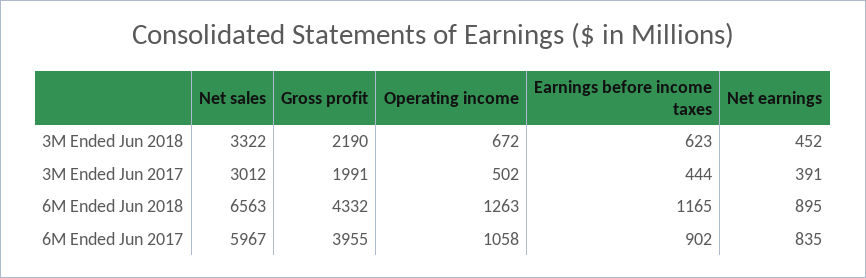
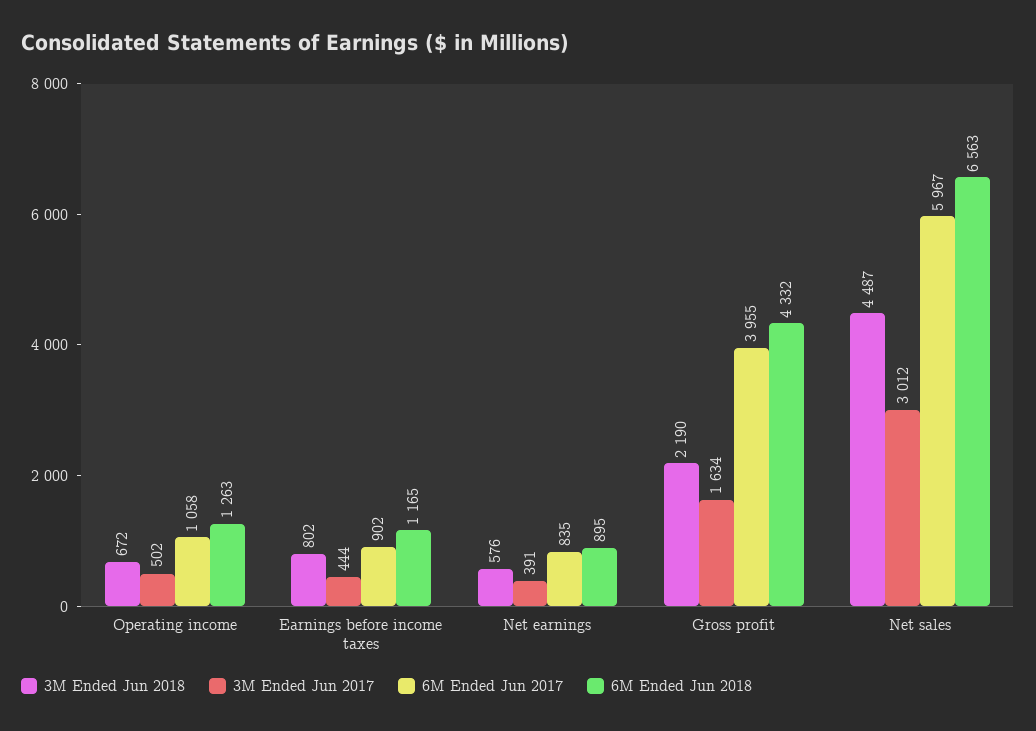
3M Ended Jun 2018, Net sales: 3322 -> 4487
3M Ended Jun 2018, Earnings before income taxes: 623 -> 802
3M Ended Jun 2018, Net earnings: 452 -> 576
3M Ended Jun 2017, Gross profit: 1991 -> 1634

